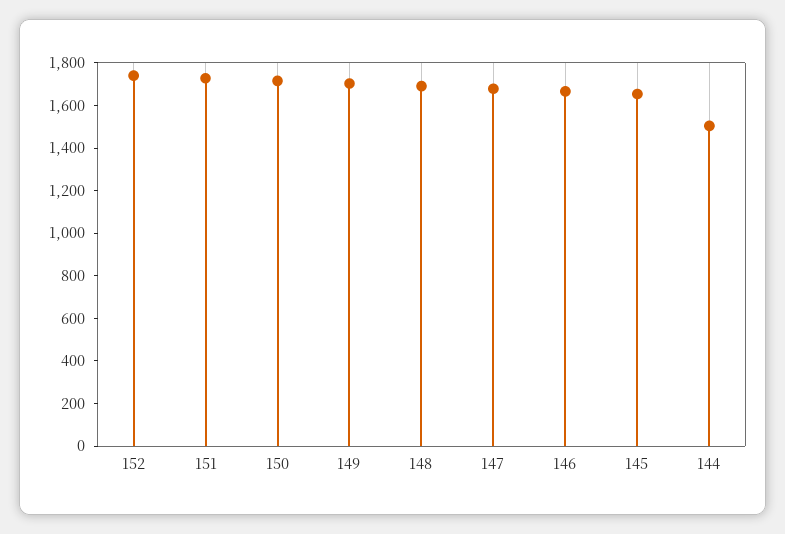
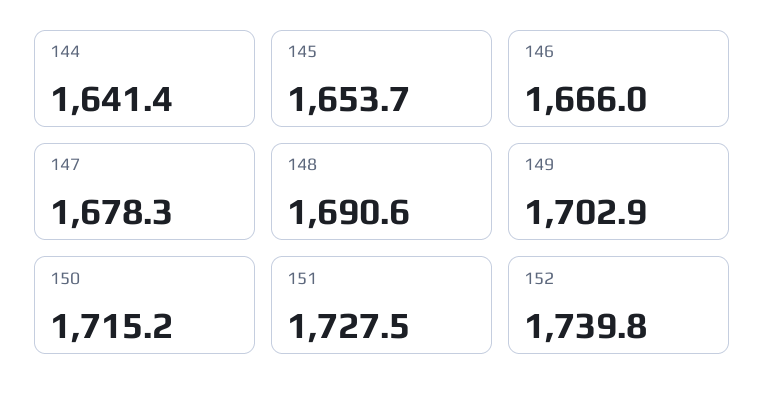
144: 1500 -> 1641.4

